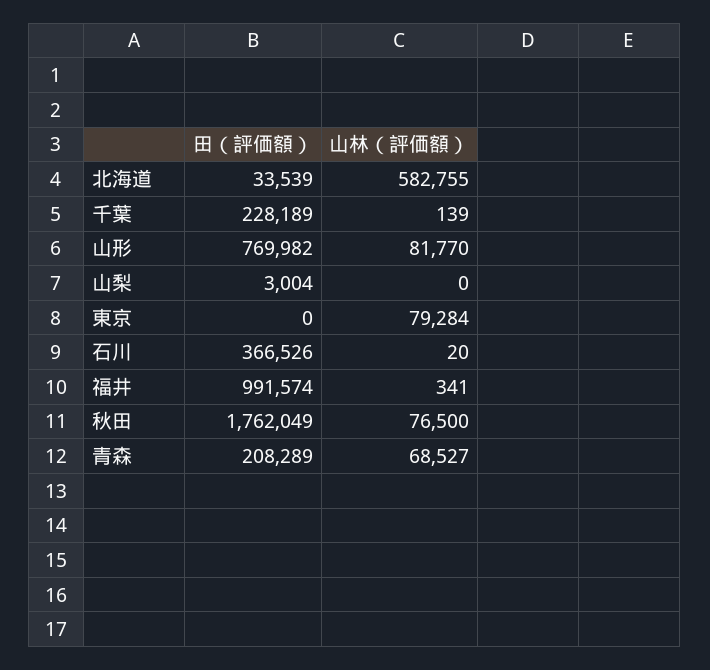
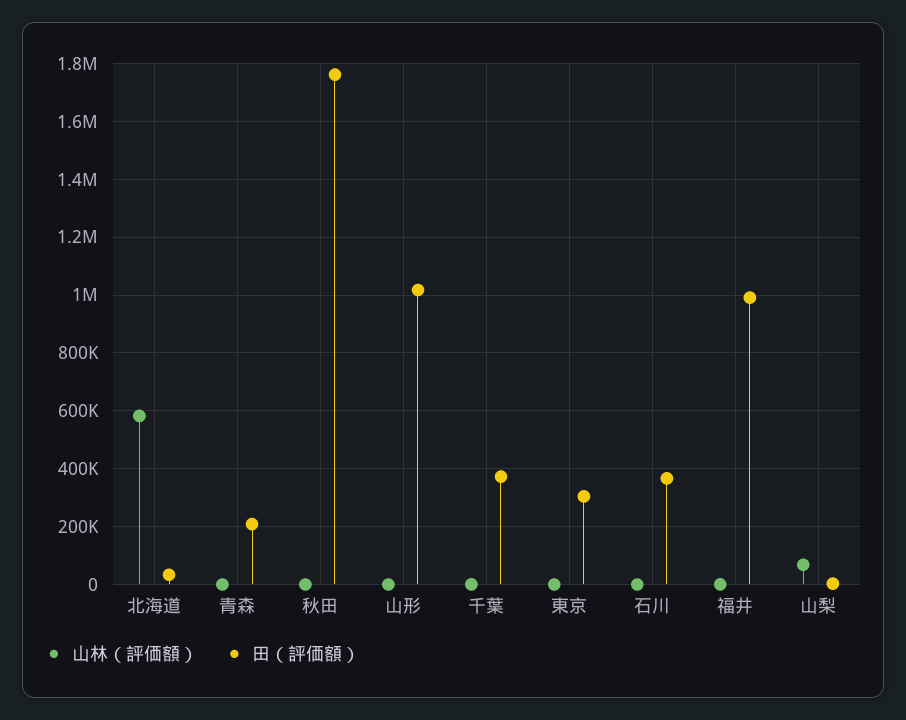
田（評価額）, 千葉: 228189 -> 375000
田（評価額）, 山形: 769982 -> 1025000
山林（評価額）, 山形: 81770 -> 0
山林（評価額）, 山梨: 0 -> 75000
田（評価額）, 東京: 0 -> 300000
山林（評価額）, 東京: 79284 -> 0
山林（評価額）, 秋田: 76500 -> 0
山林（評価額）, 青森: 68527 -> 0

